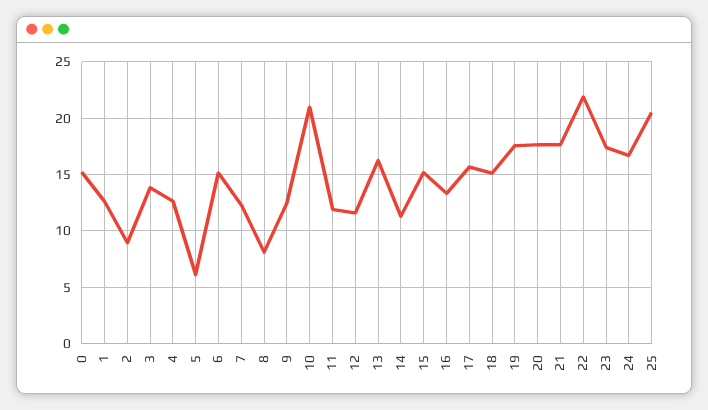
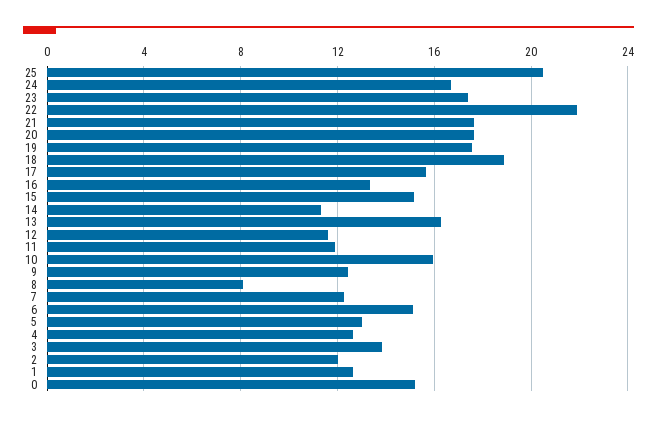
2: 9 -> 12
5: 6 -> 13
10: 21 -> 16
18: 15 -> 19

